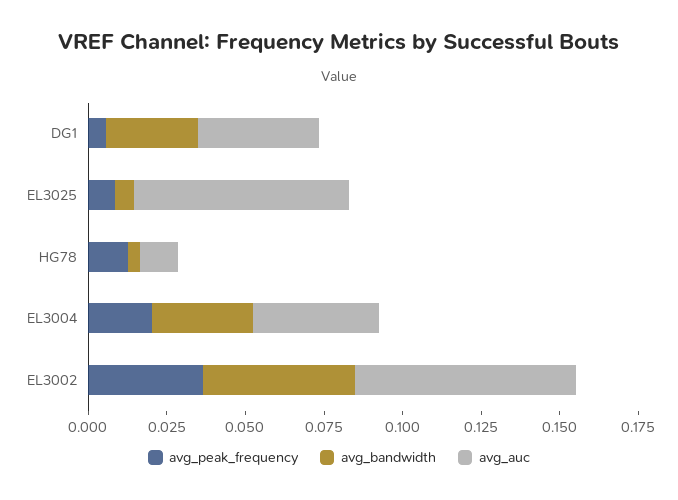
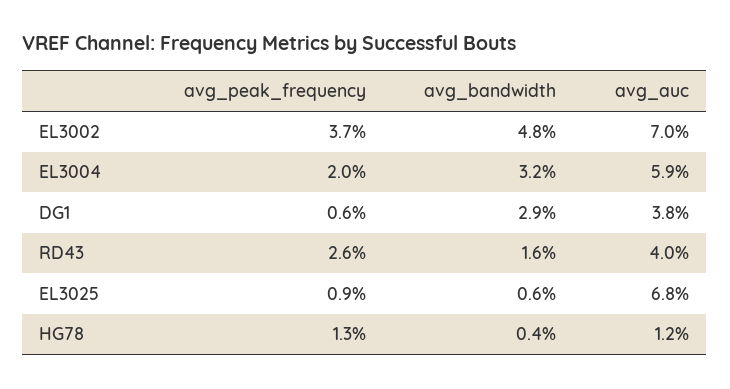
avg_auc, EL3004: 0.04 -> 0.059
avg_peak_frequency, RD43: none -> 0.026
avg_bandwidth, RD43: none -> 0.016
avg_auc, RD43: none -> 0.04

